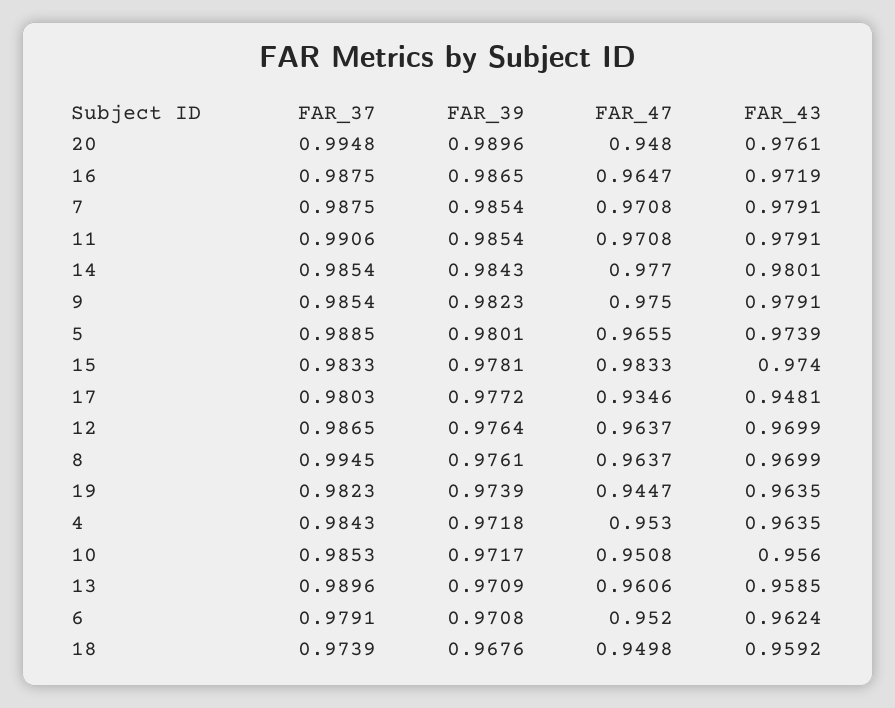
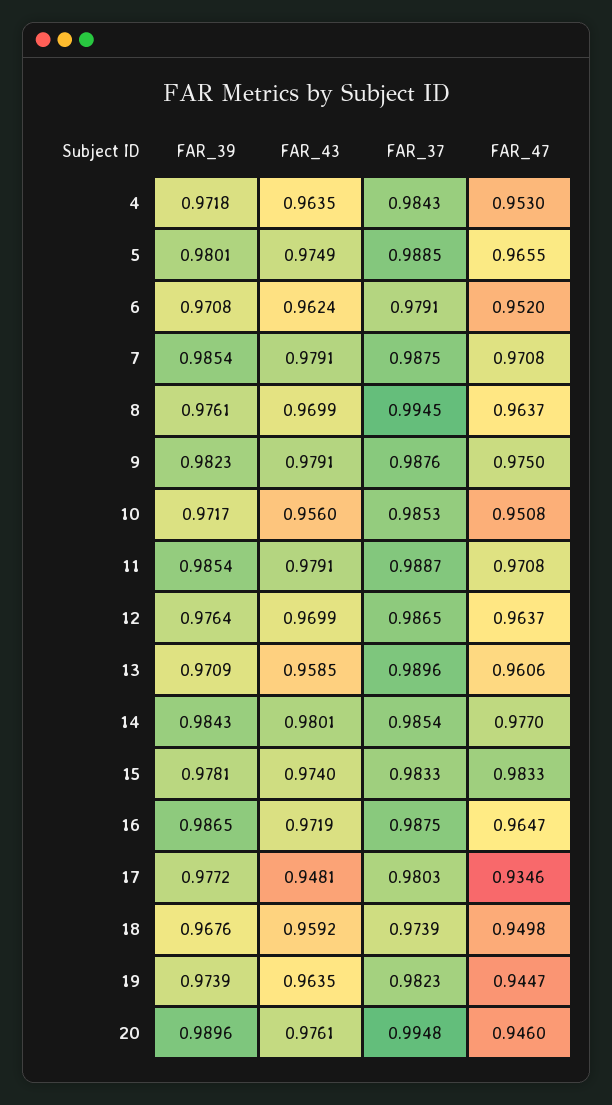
FAR_47, 20: 0.948 -> 0.946
FAR_37, 11: 0.9906 -> 0.9887
FAR_37, 9: 0.9854 -> 0.9876
FAR_43, 5: 0.9739 -> 0.9749

